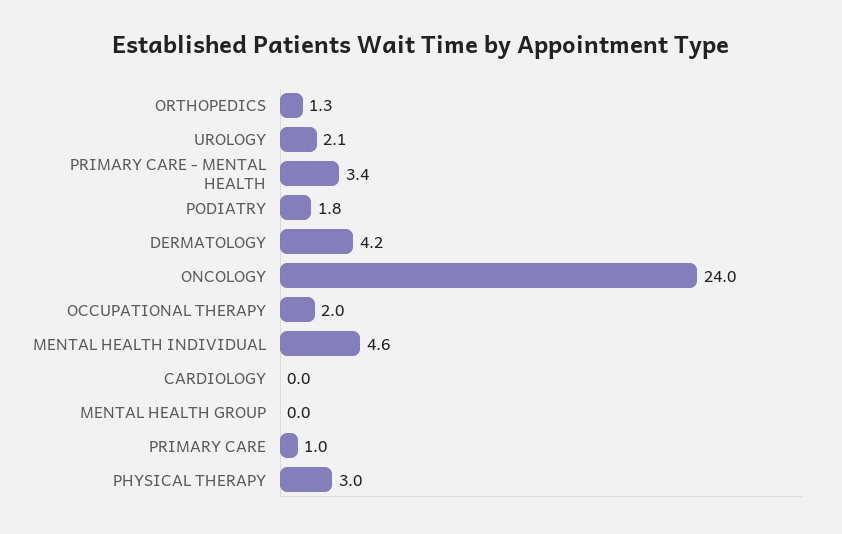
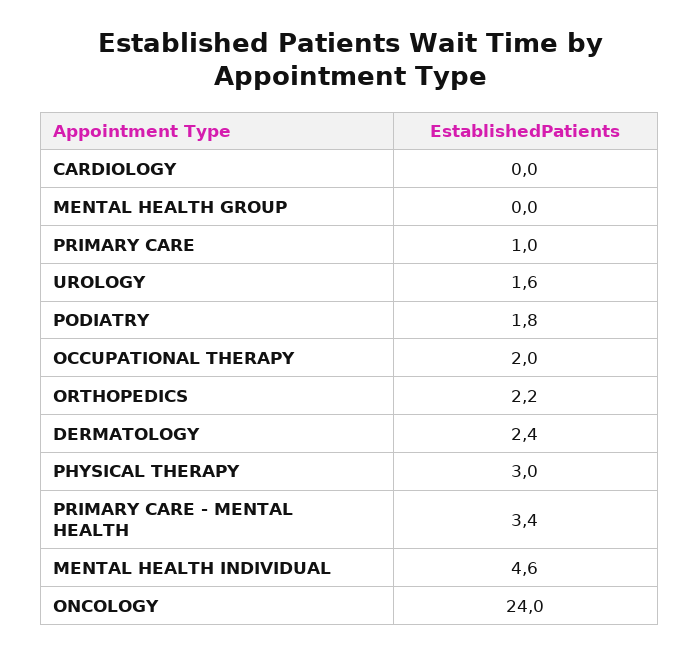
ORTHOPEDICS: 1.3 -> 2.2
UROLOGY: 2.1 -> 1.6
DERMATOLOGY: 4.2 -> 2.4

